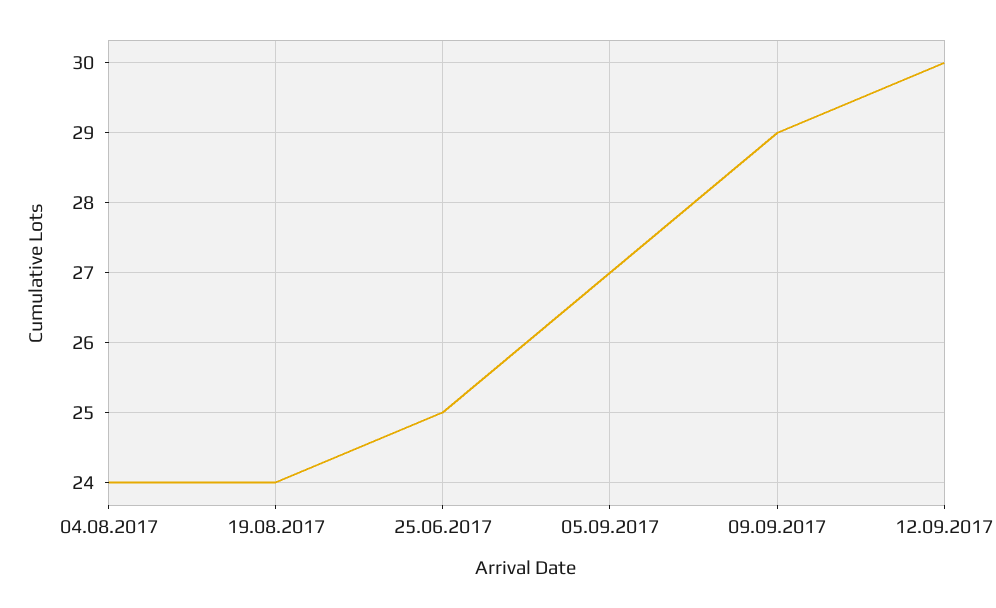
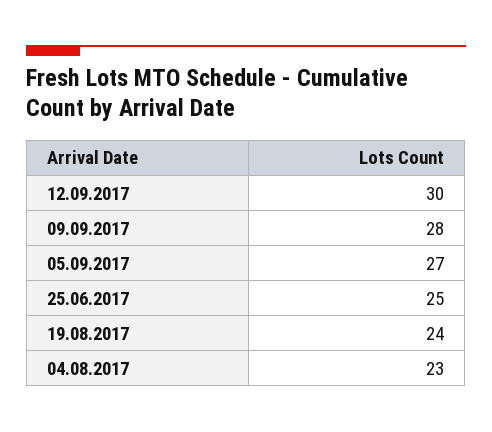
04.08.2017: 24 -> 23
09.09.2017: 29 -> 28

